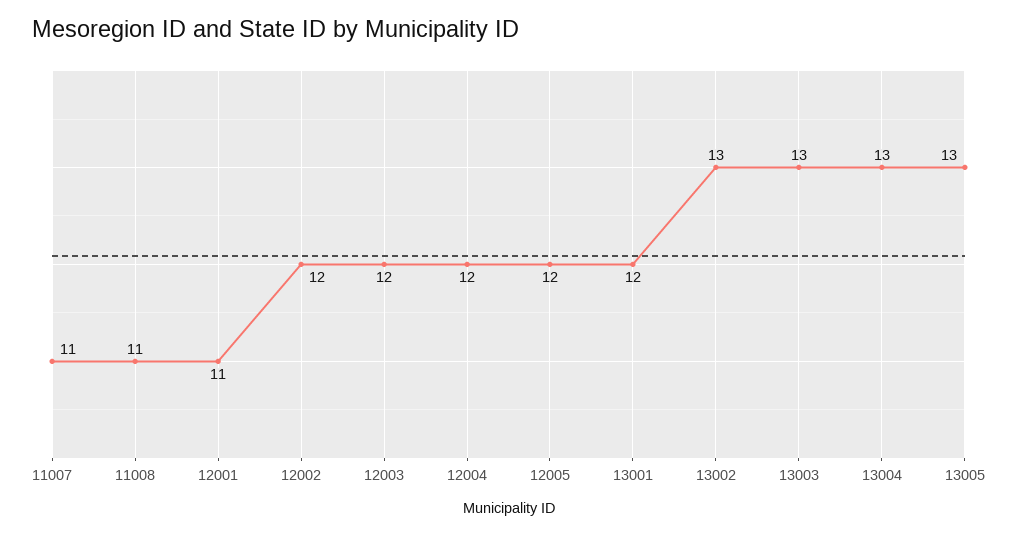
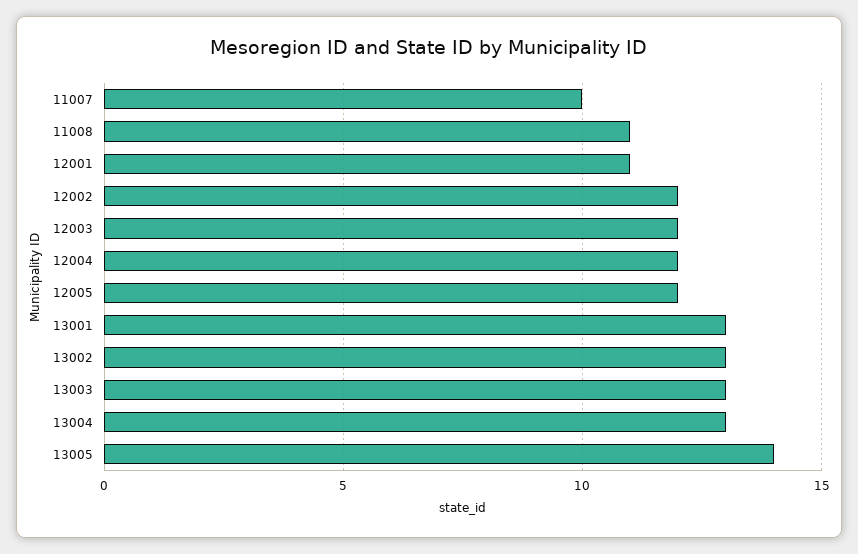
11007: 11 -> 10
13001: 12 -> 13
13005: 13 -> 14

